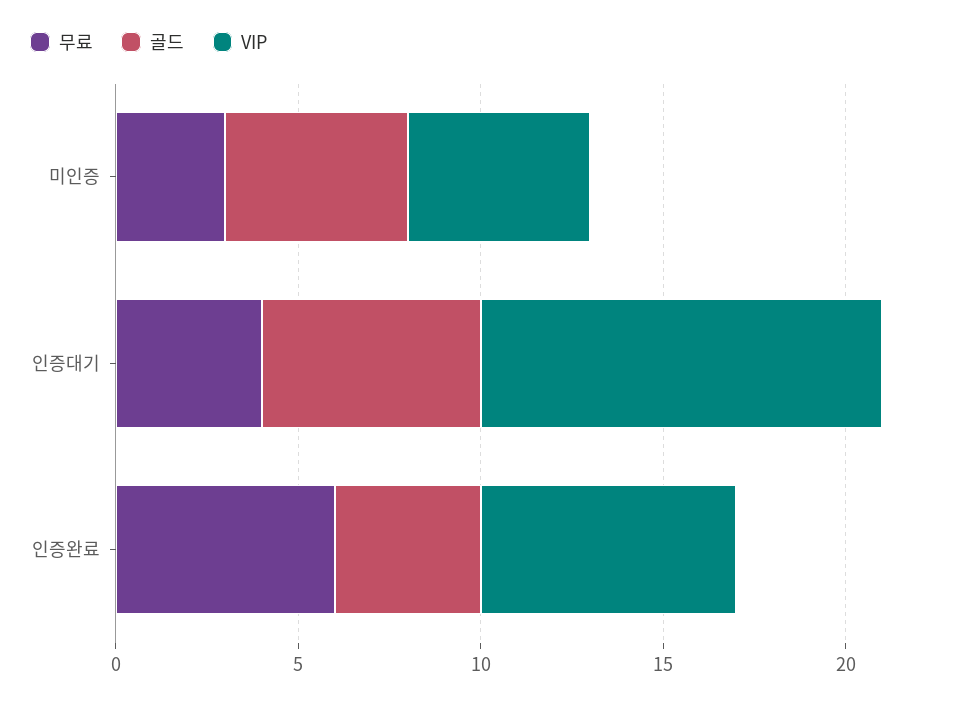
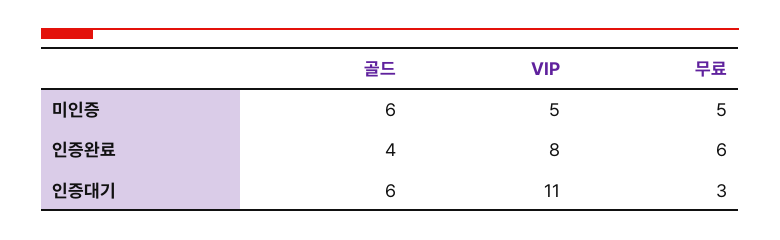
무료, 미인증: 3 -> 5
골드, 미인증: 5 -> 6
무료, 인증대기: 4 -> 3
VIP, 인증완료: 7 -> 8

